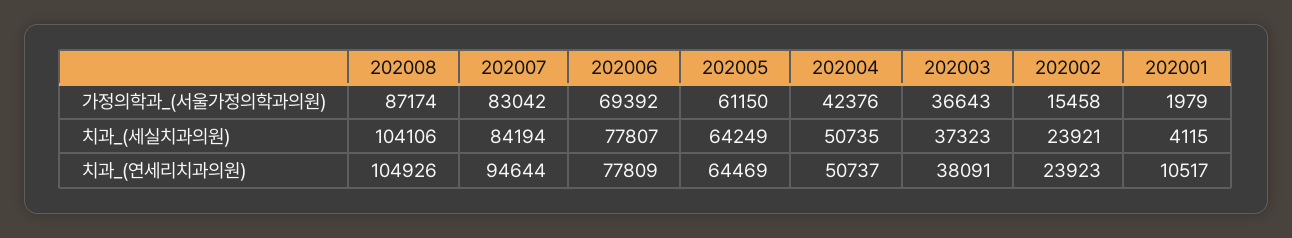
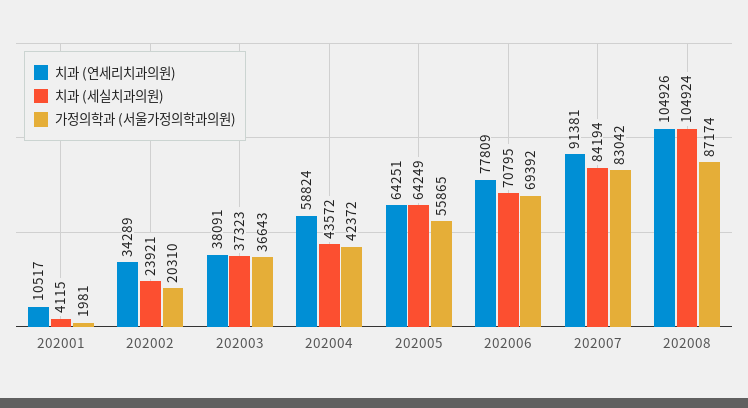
가정의학과_(서울가정의학과의원), 202005: 61150 -> 55865
가정의학과_(서울가정의학과의원), 202004: 42376 -> 42372
가정의학과_(서울가정의학과의원), 202002: 15458 -> 20310
가정의학과_(서울가정의학과의원), 202001: 1979 -> 1981
치과_(세실치과의원), 202008: 104106 -> 104924
치과_(세실치과의원), 202006: 77807 -> 70795
치과_(세실치과의원), 202004: 50735 -> 43572
치과_(연세리치과의원), 202007: 94644 -> 91381
치과_(연세리치과의원), 202005: 64469 -> 64251
치과_(연세리치과의원), 202004: 50737 -> 58824
치과_(연세리치과의원), 202002: 23923 -> 34289

